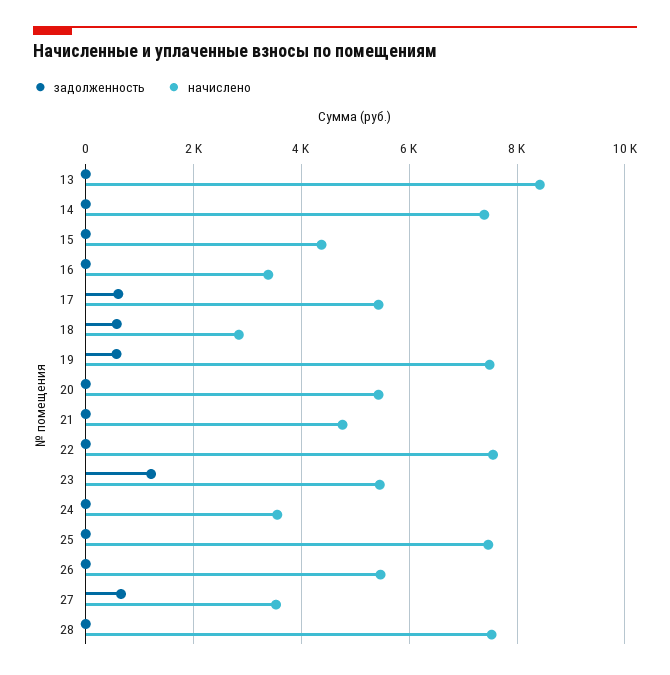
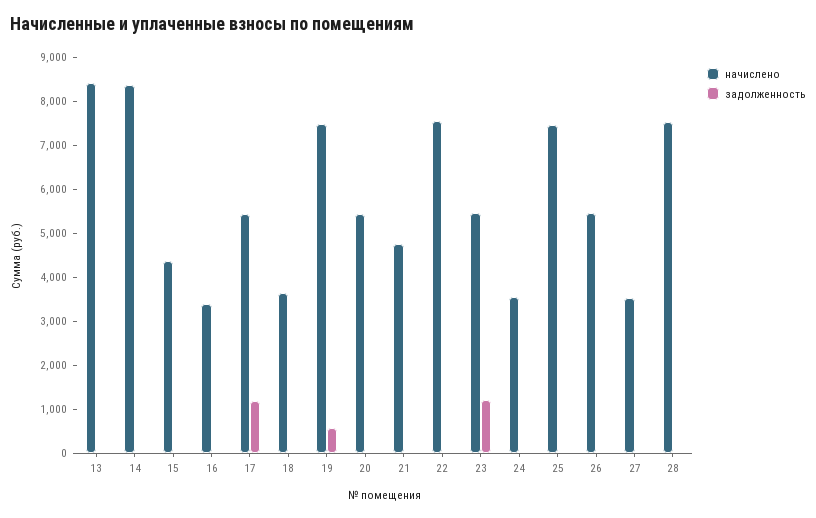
начислено, 14: 7400 -> 8400
задолженность, 17: 600 -> 1200
задолженность, 18: 600 -> 0
начислено, 18: 2800 -> 3600
задолженность, 27: 600 -> 0

